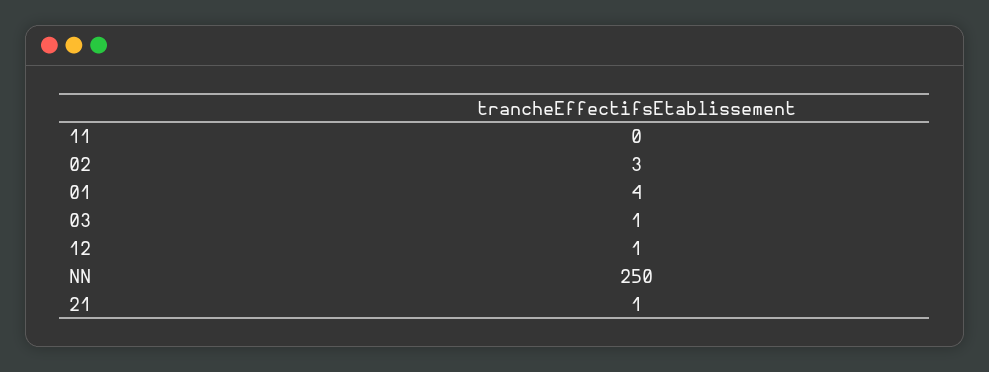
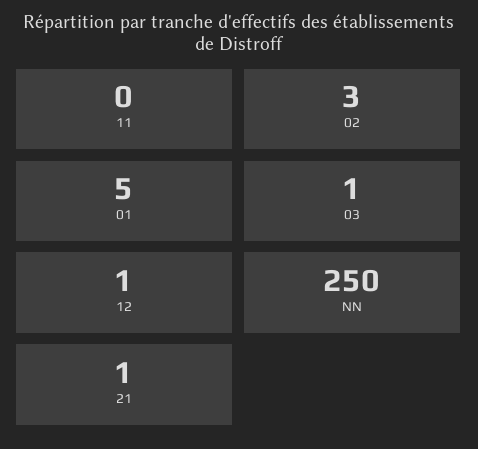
01: 4 -> 5

